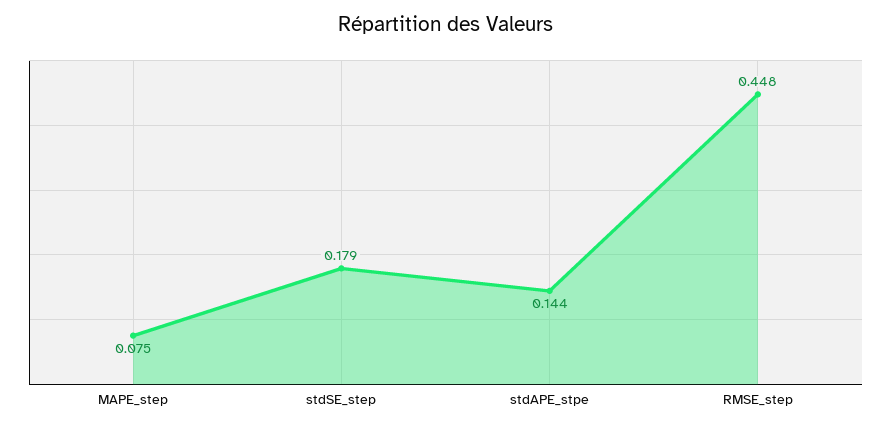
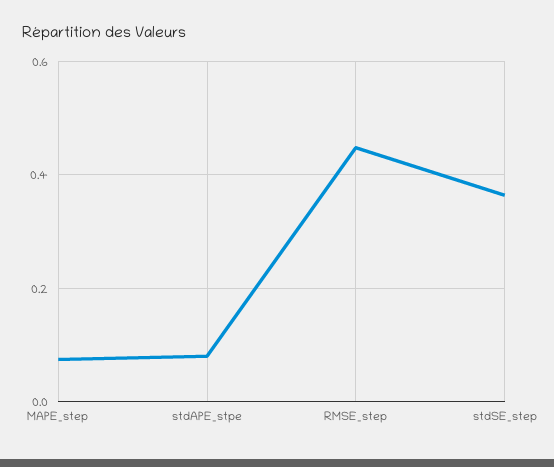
stdSE_step: 0.179 -> 0.36
stdAPE_stpe: 0.144 -> 0.08

